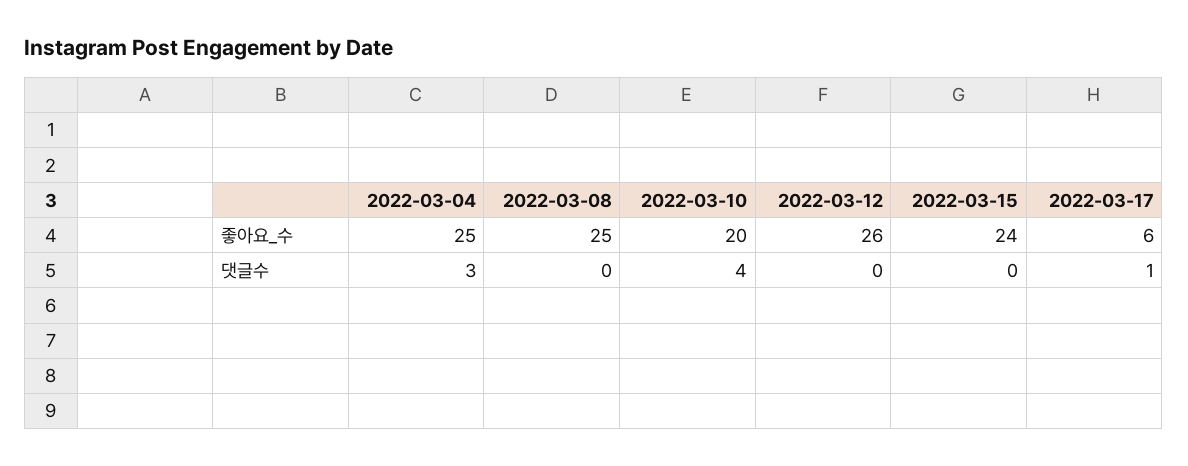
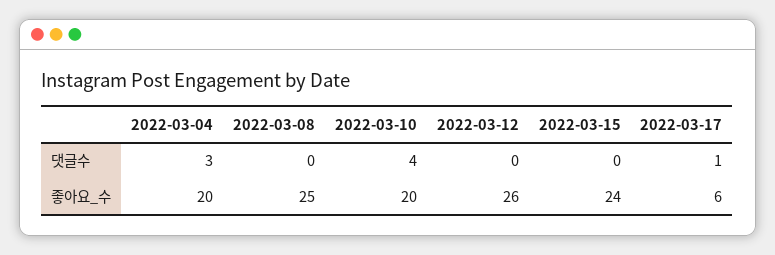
2022-03-04, 좋아요_수: 25 -> 20

